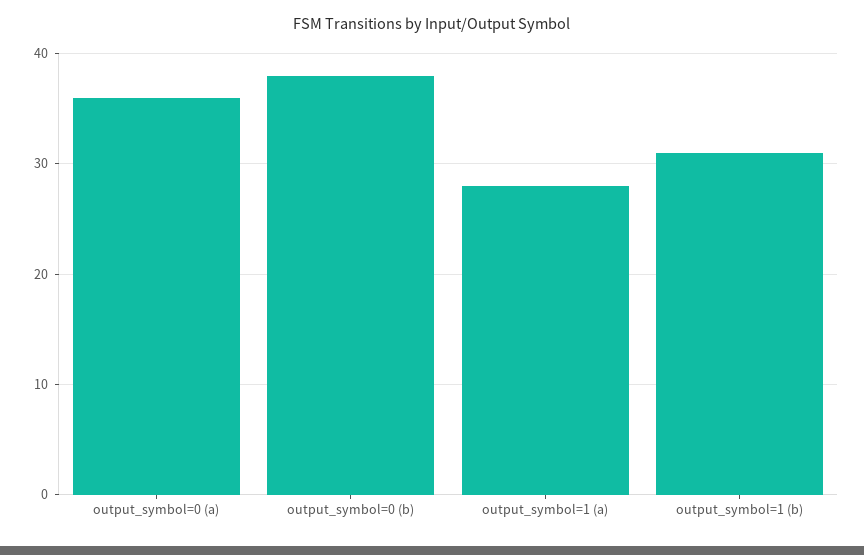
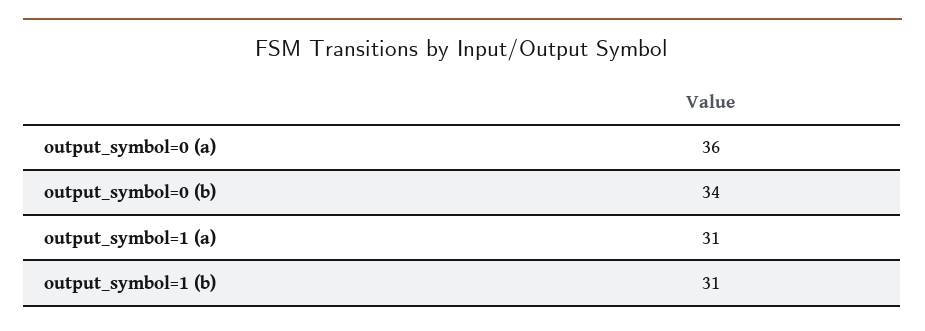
output_symbol=0 (b): 38 -> 34
output_symbol=1 (a): 28 -> 31

